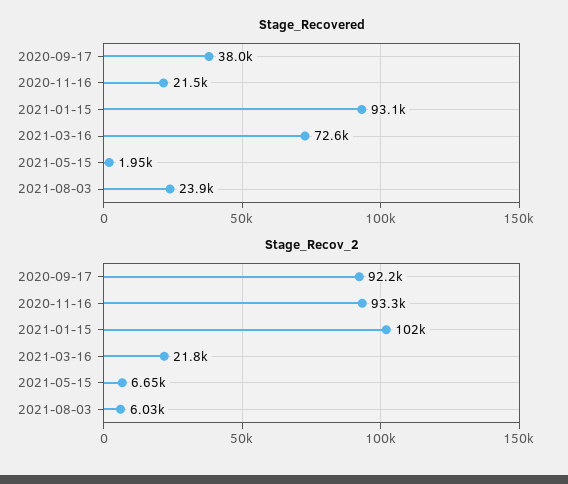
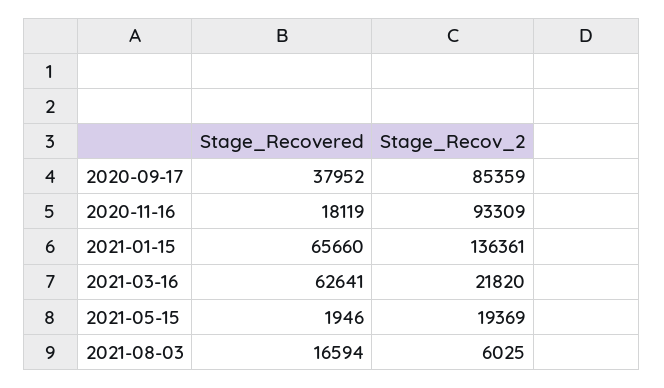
Stage_Recovered, 2020-11-16: 21500 -> 18119
Stage_Recovered, 2021-01-15: 93100 -> 65660
Stage_Recovered, 2021-03-16: 72600 -> 62641
Stage_Recovered, 2021-08-03: 23900 -> 16594
Stage_Recov_2, 2020-09-17: 92200 -> 85359
Stage_Recov_2, 2021-01-15: 102000 -> 136361
Stage_Recov_2, 2021-05-15: 6650 -> 19369

